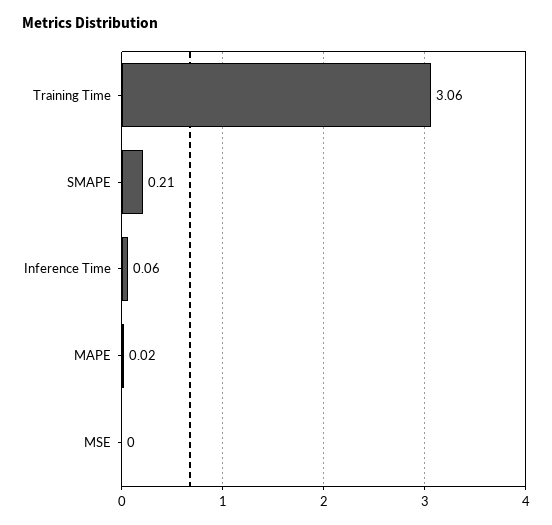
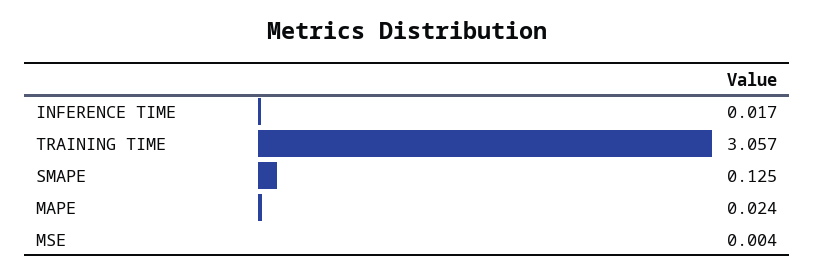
SMAPE: 0.21 -> 0.125
Inference Time: 0.06 -> 0.017

